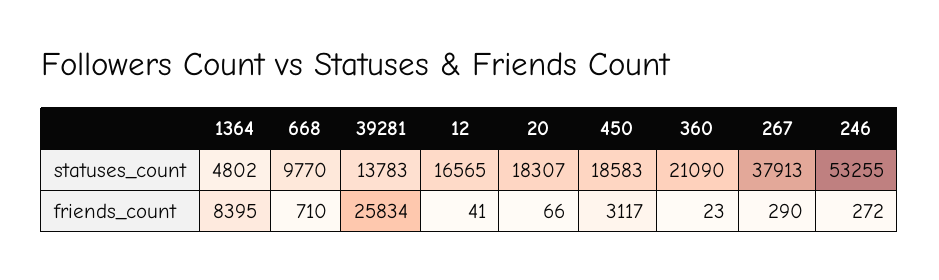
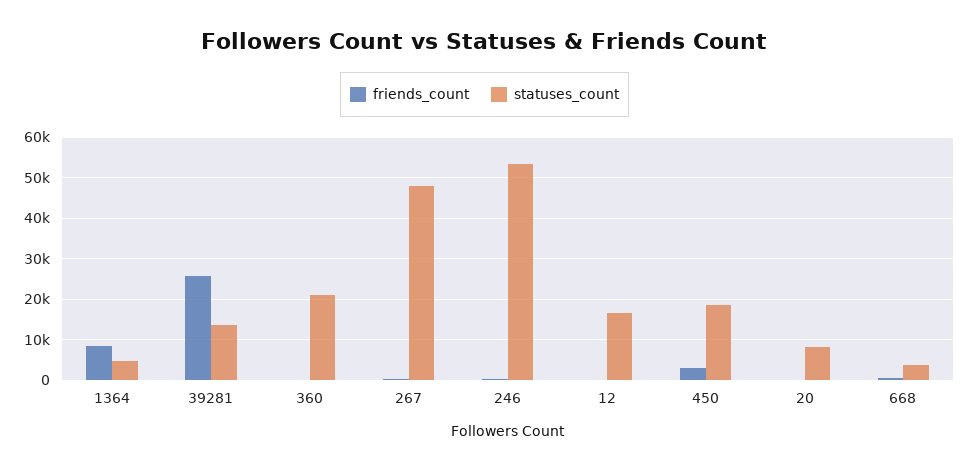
statuses_count, 668: 9770 -> 4000
statuses_count, 20: 18307 -> 8000
statuses_count, 267: 37913 -> 48000

